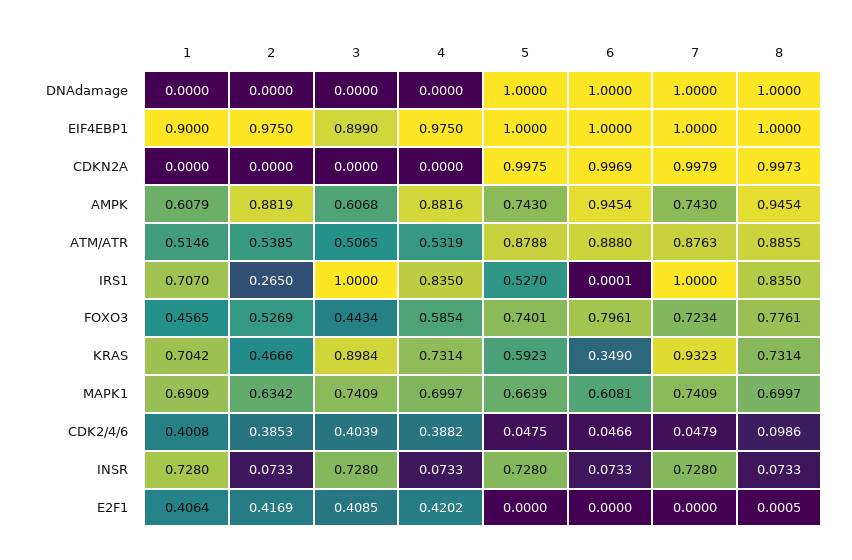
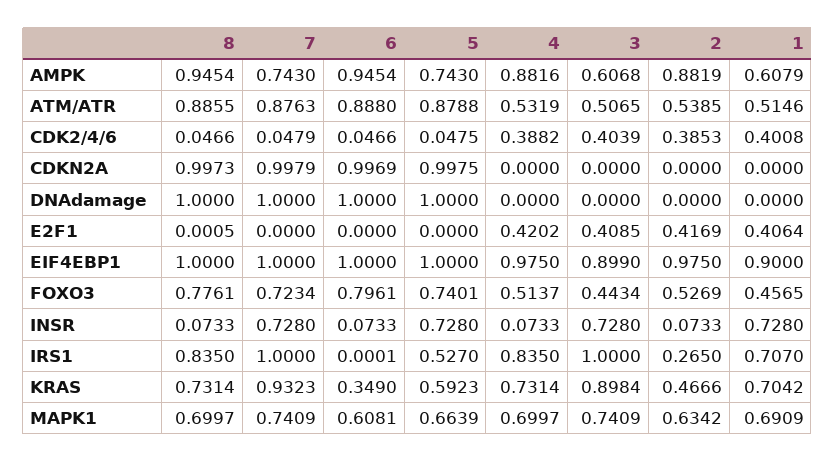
4, FOXO3: 0.5854 -> 0.5137
8, CDK2/4/6: 0.0986 -> 0.0466

